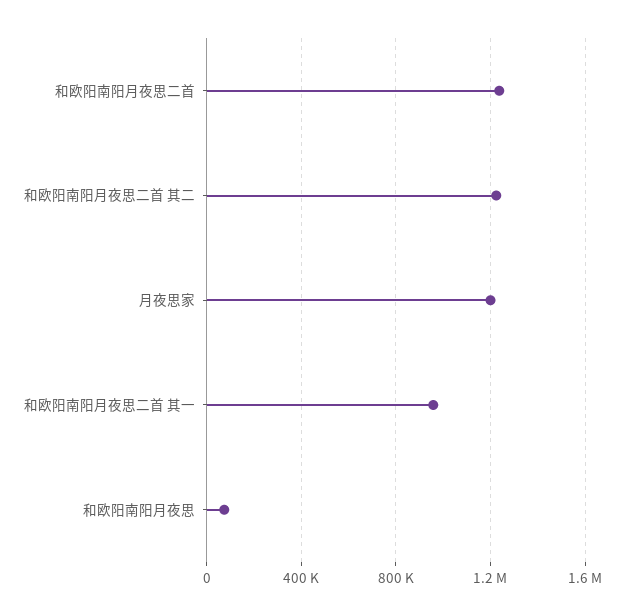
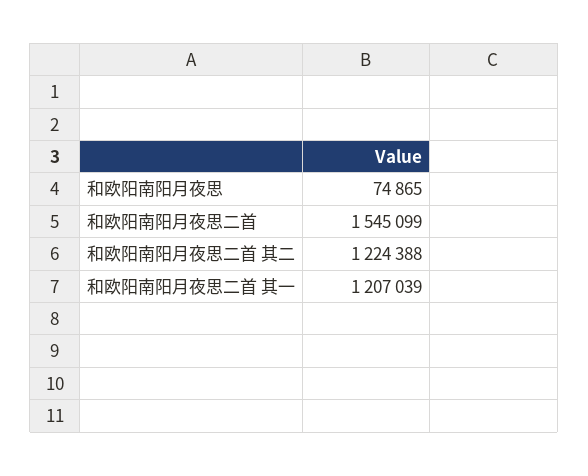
和欧阳南阳月夜思二首: 1250000 -> 1545099
月夜思家: 1200000 -> none
和欧阳南阳月夜思二首 其一: 950000 -> 1207039

